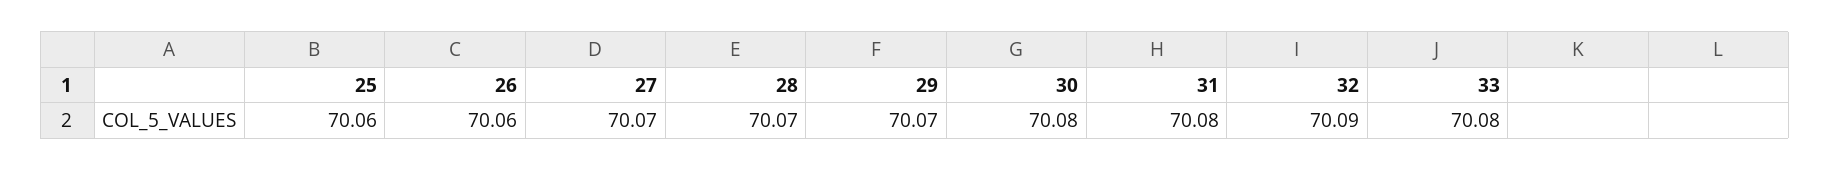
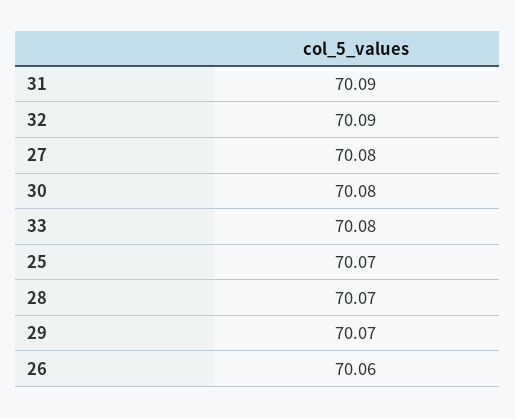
25: 70.06 -> 70.07
27: 70.07 -> 70.08
31: 70.08 -> 70.09

